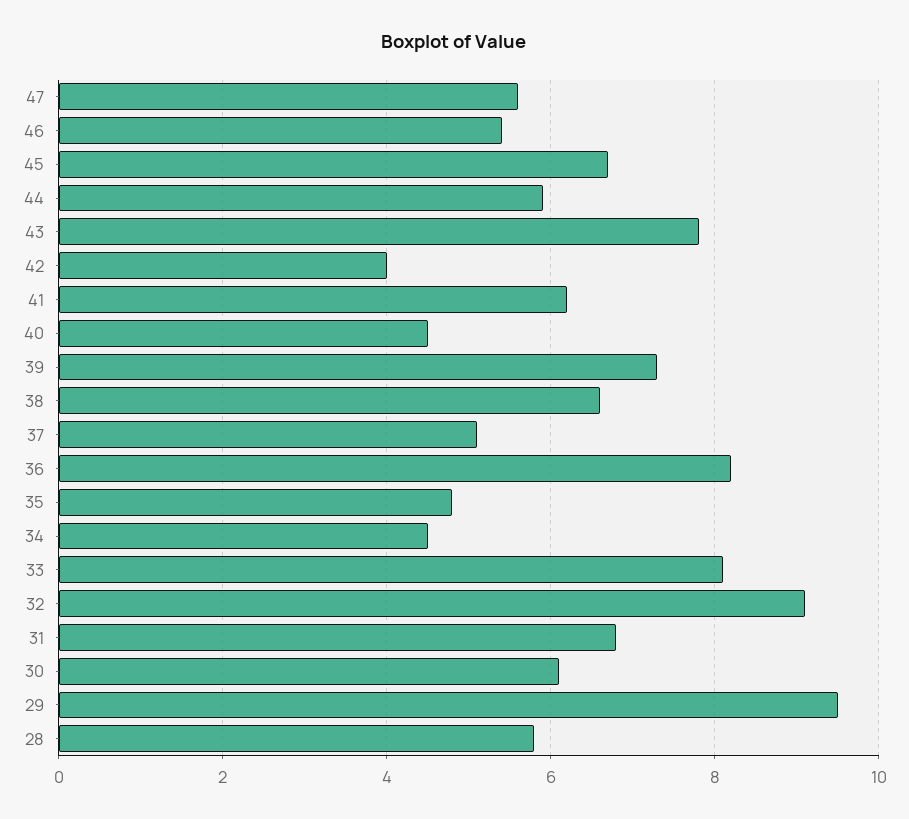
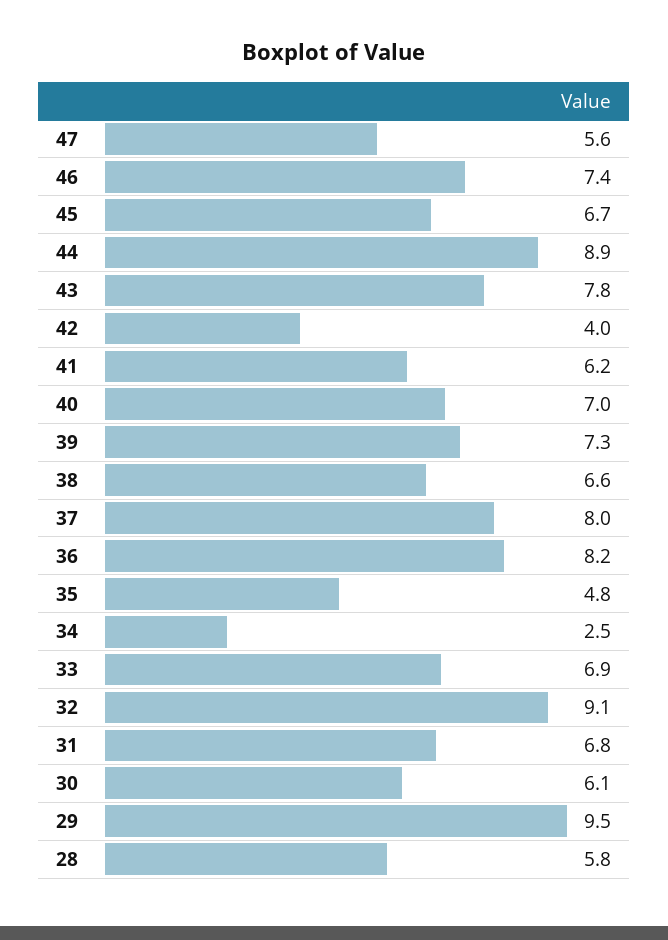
46: 5.5 -> 7.4
44: 6 -> 8.9
40: 4.5 -> 7
37: 5 -> 8
34: 4.5 -> 2.5
33: 8 -> 6.9

